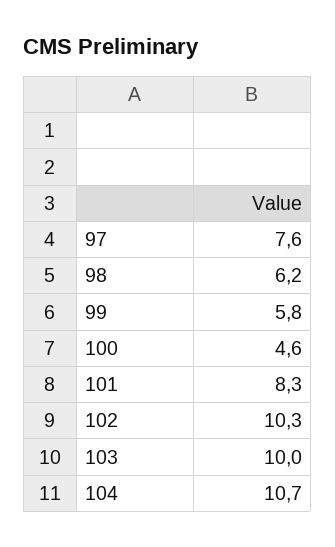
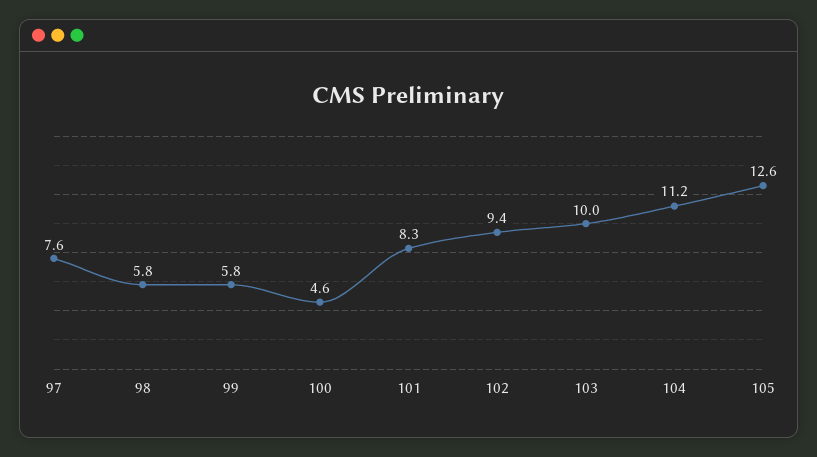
98: 6.2 -> 5.8
102: 10.3 -> 9.4
104: 10.7 -> 11.2
105: none -> 12.6

